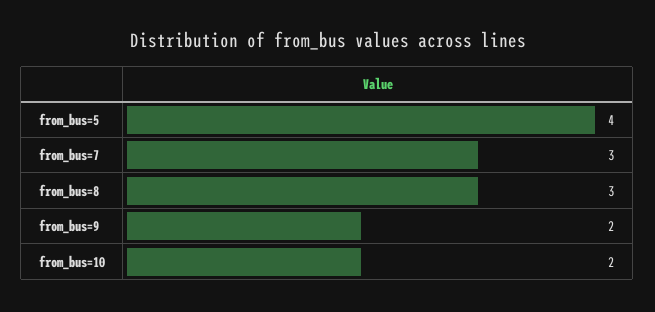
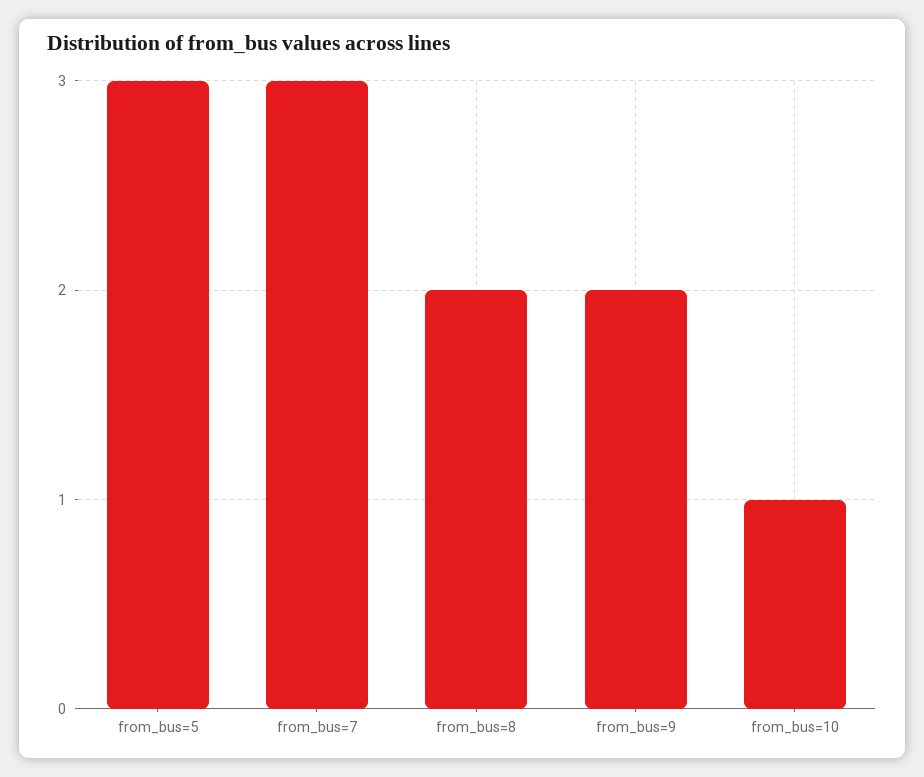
from_bus=5: 4 -> 3
from_bus=8: 3 -> 2
from_bus=10: 2 -> 1

